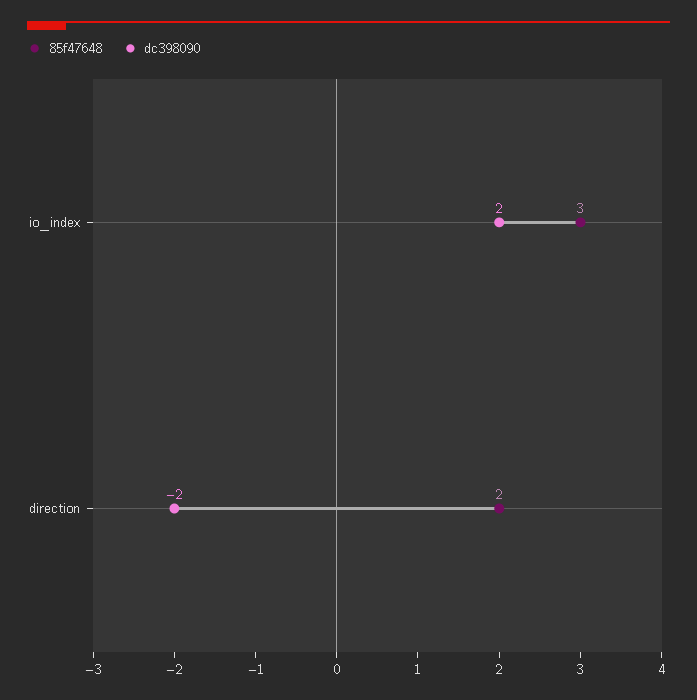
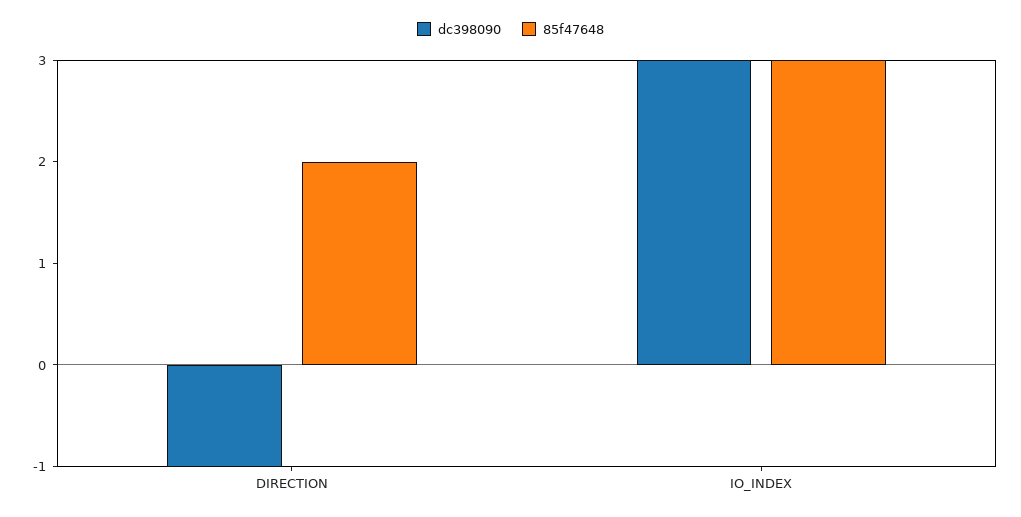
dc398090, io_index: 2 -> 3
dc398090, direction: -2 -> -1

